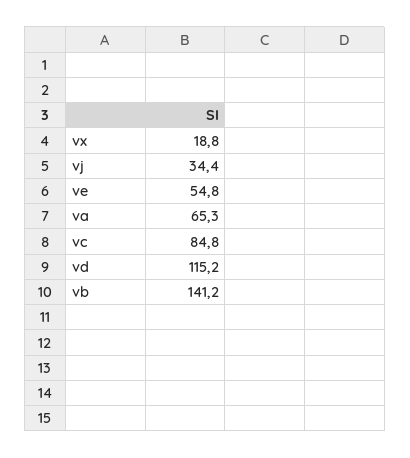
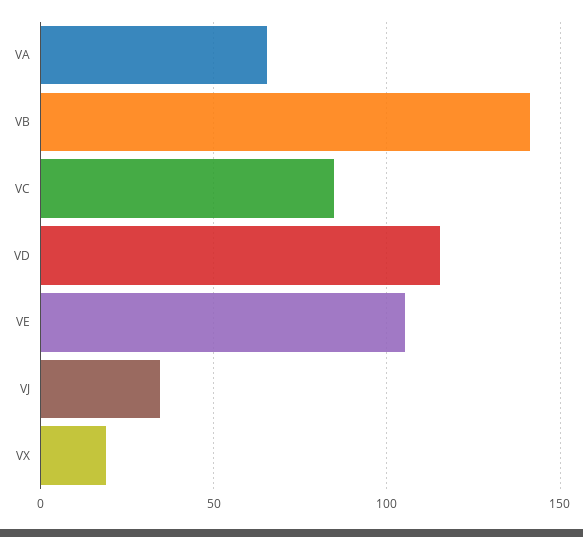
ve: 54.8 -> 105

